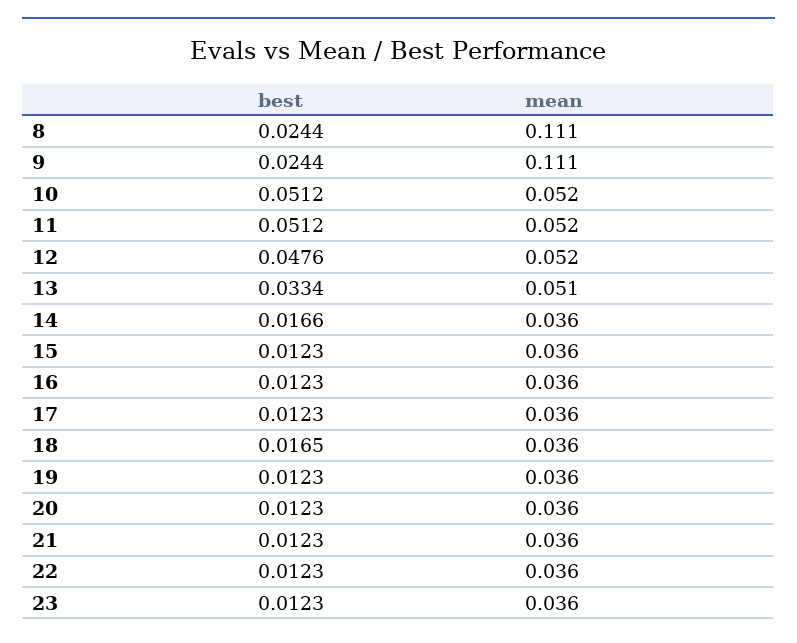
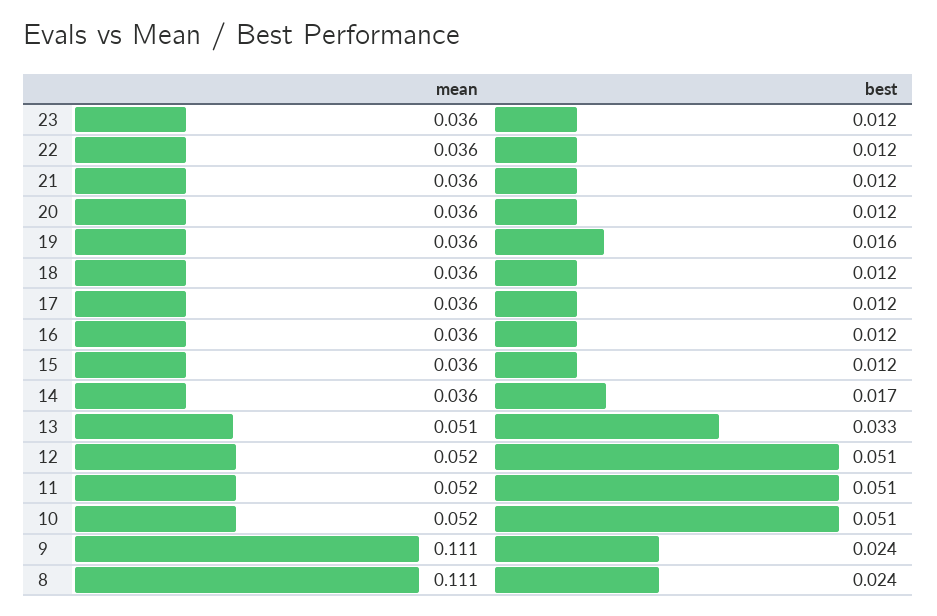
best, 12: 0.0476 -> 0.051
best, 18: 0.0165 -> 0.012
best, 19: 0.0123 -> 0.016

